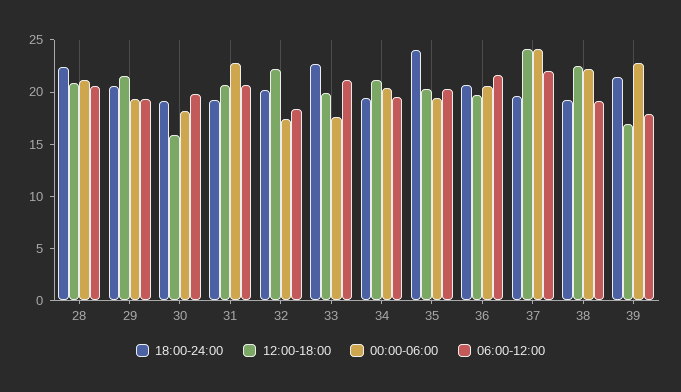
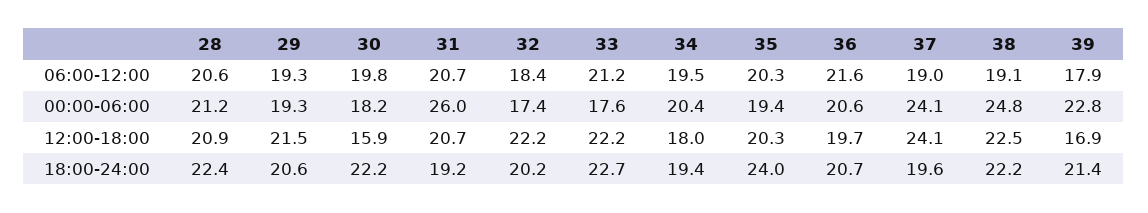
18:00-24:00, 30: 19 -> 22.2
00:00-06:00, 31: 23 -> 26
12:00-18:00, 33: 20 -> 22.2
12:00-18:00, 34: 21 -> 18
06:00-12:00, 37: 22 -> 19
18:00-24:00, 38: 19 -> 22.2
00:00-06:00, 38: 22 -> 24.8

